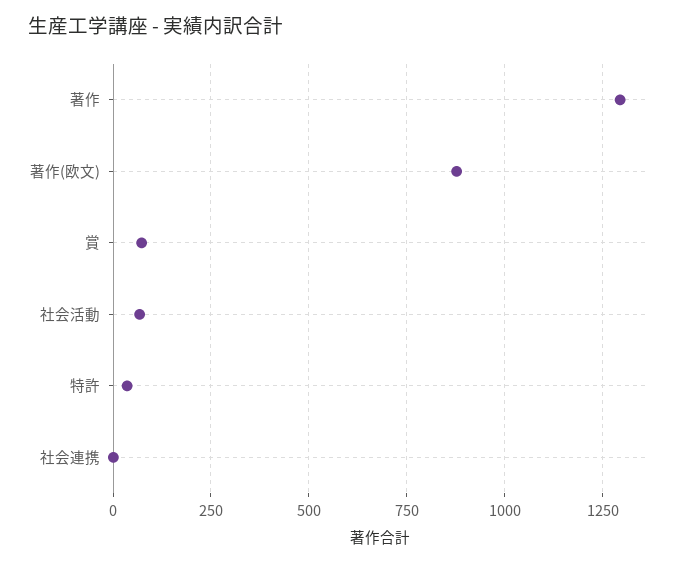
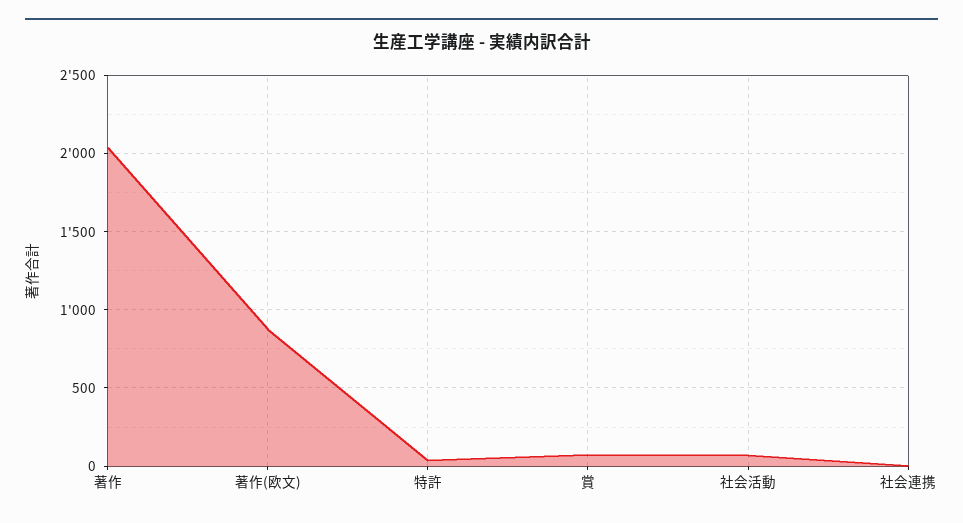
著作: 1300 -> 2050

